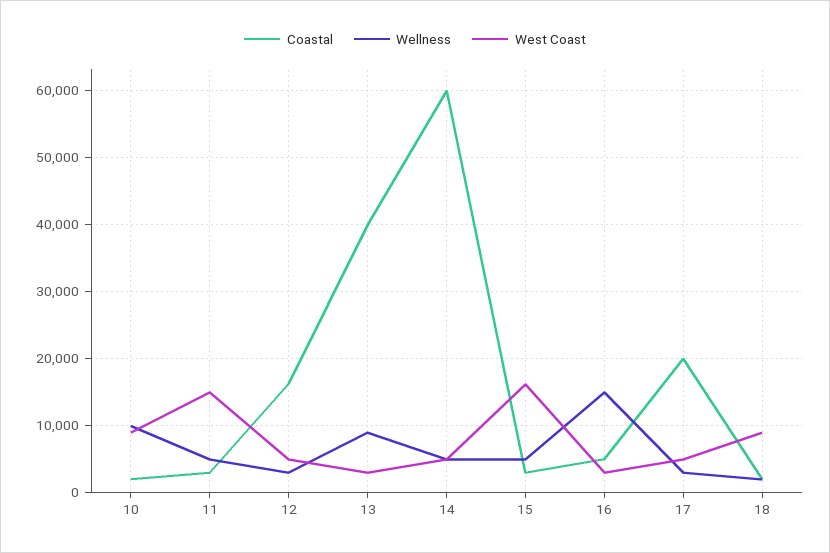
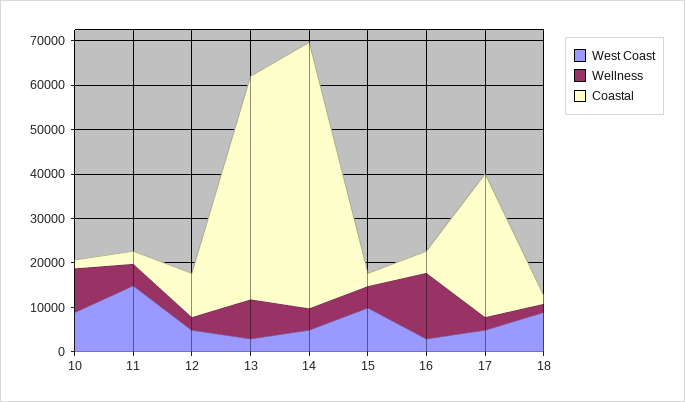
Coastal, 12: 16000 -> 10000
Coastal, 13: 40000 -> 50000
West Coast, 15: 16000 -> 10000
Coastal, 17: 20000 -> 32000

